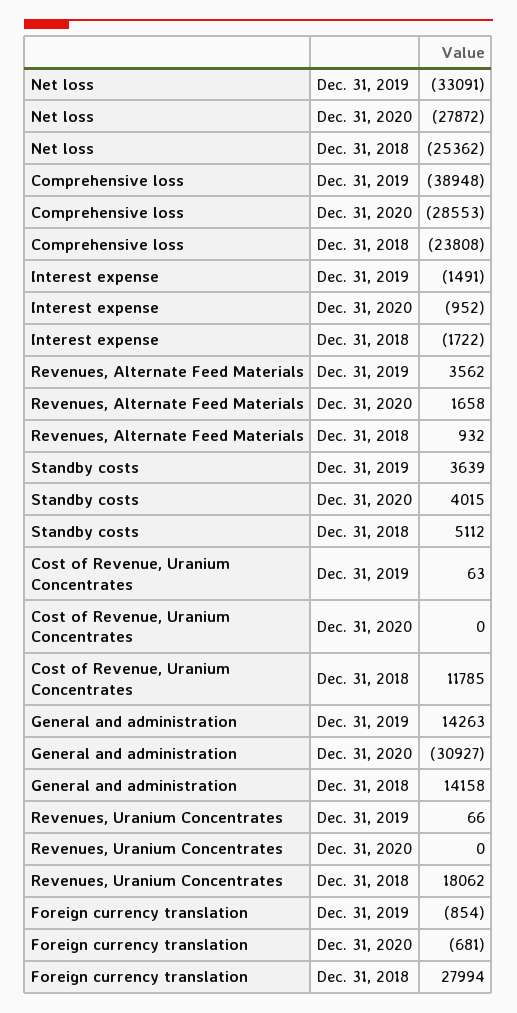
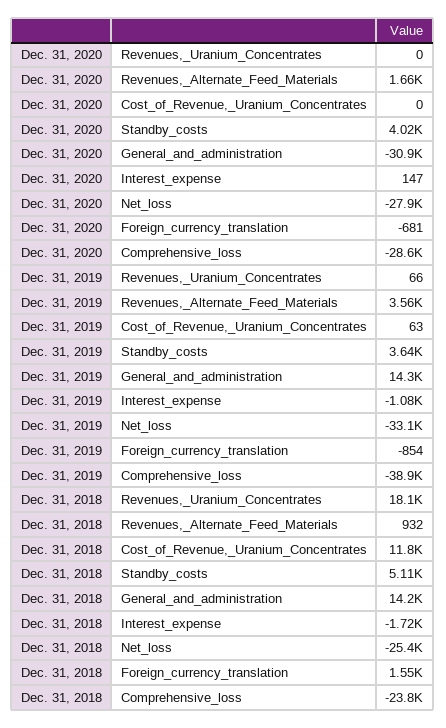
Interest expense, Dec. 31, 2019: -1491 -> -1080
Interest expense, Dec. 31, 2020: -952 -> 147
Foreign currency translation, Dec. 31, 2018: 27994 -> 1550

